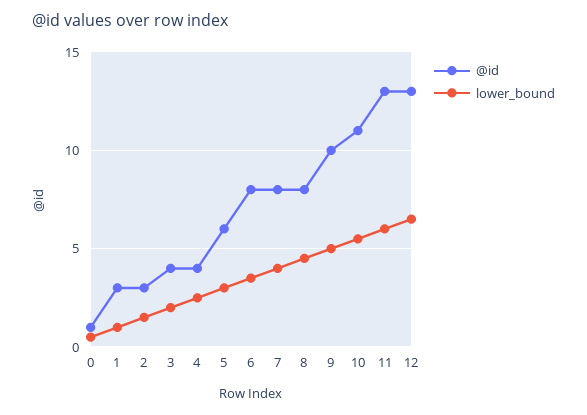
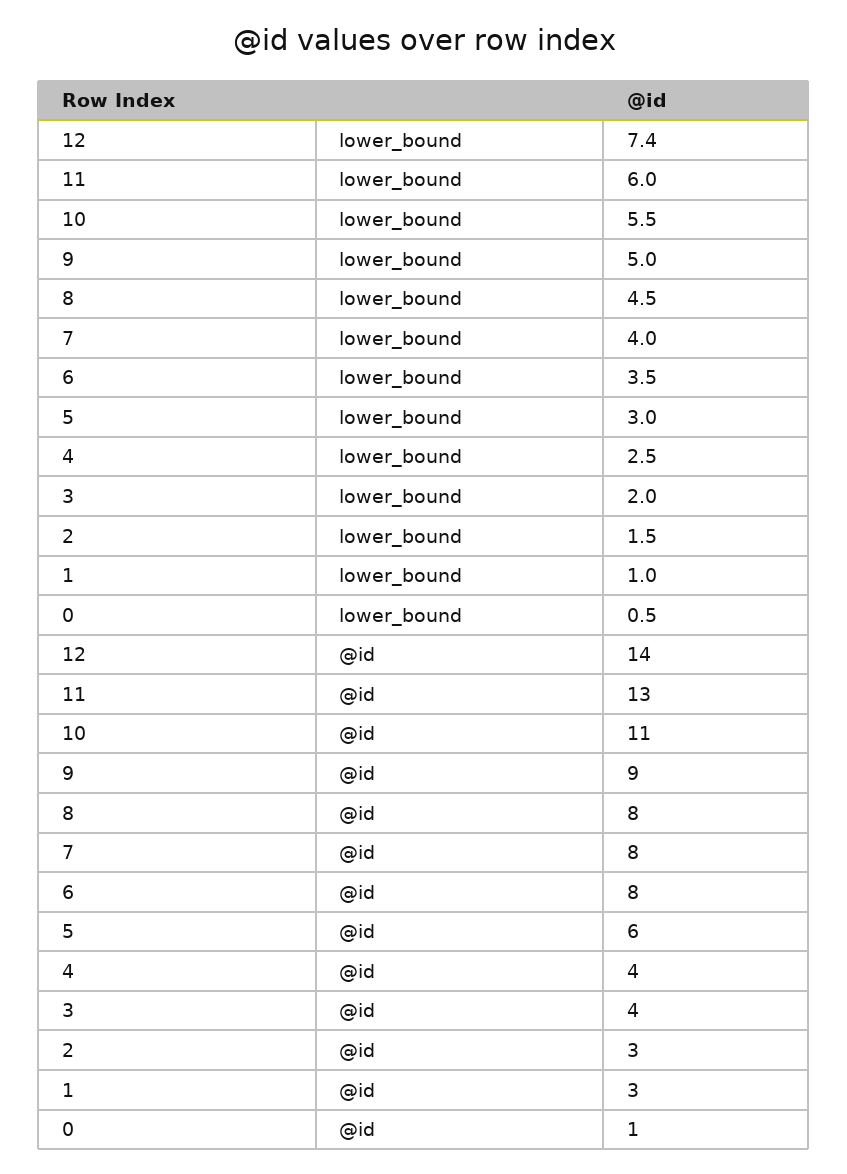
@id, 9: 10 -> 9
@id, 12: 13 -> 14
lower_bound, 12: 6.5 -> 7.4

